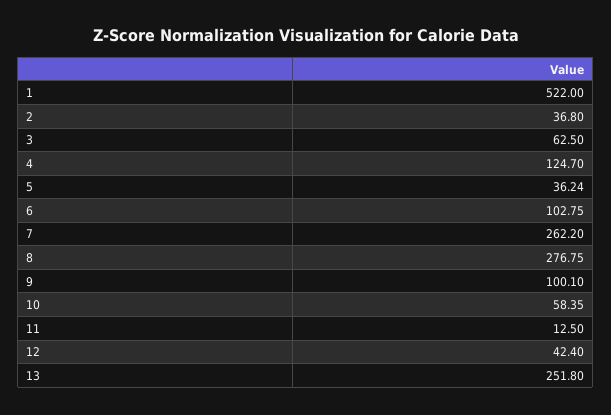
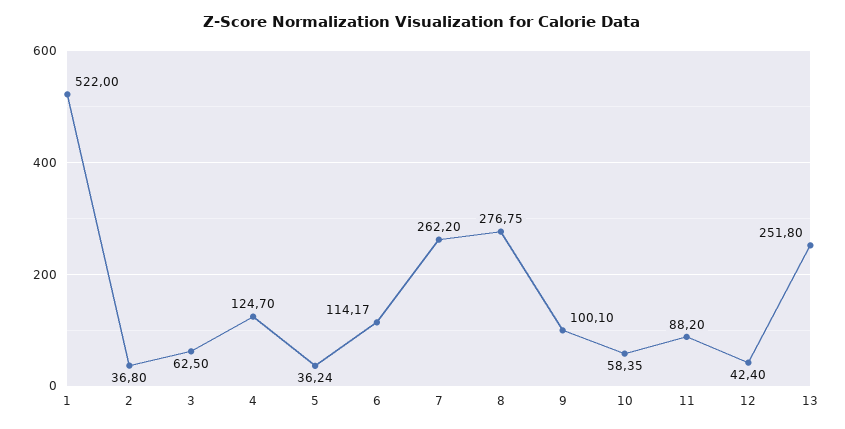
6: 102.75 -> 114.17
11: 12.5 -> 88.2

